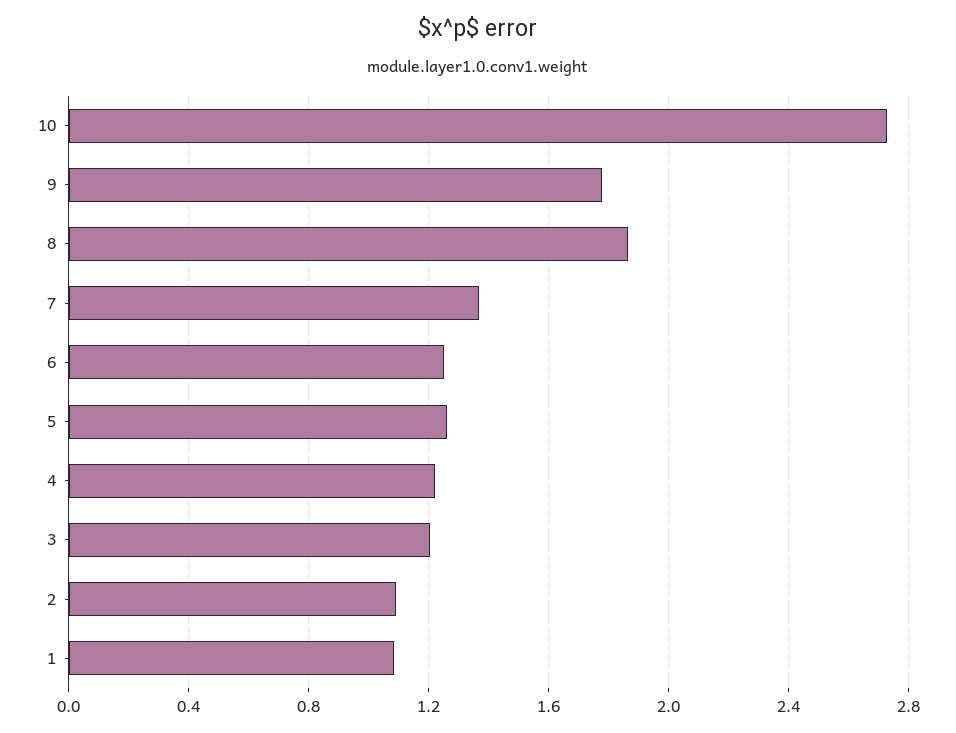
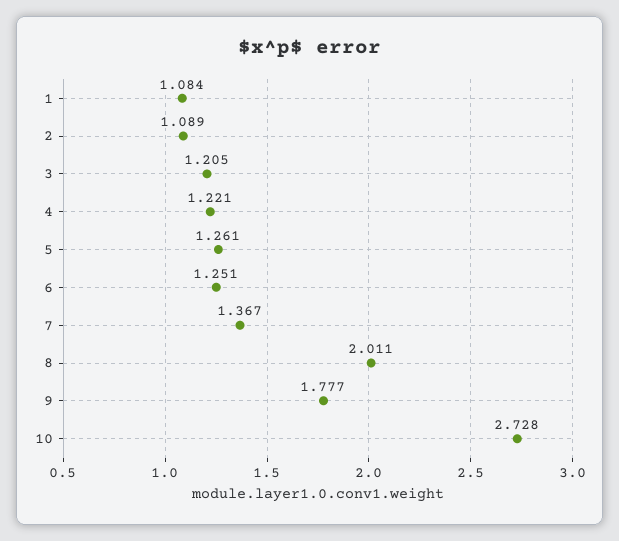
8: 1.85 -> 2.011

